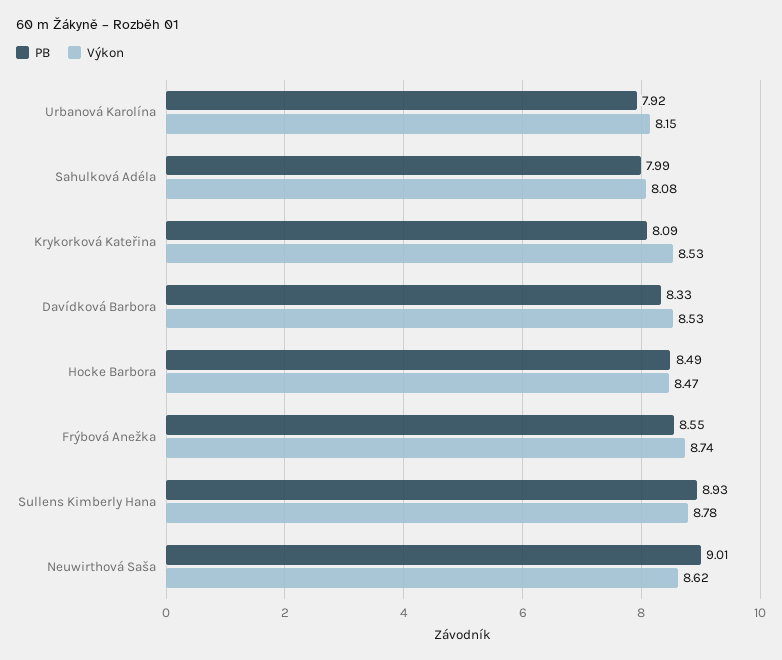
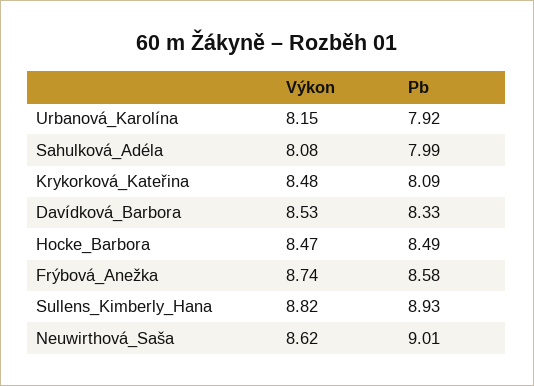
Výkon, Krykorková Kateřina: 8.53 -> 8.48
PB, Frýbová Anežka: 8.55 -> 8.58
Výkon, Sullens Kimberly Hana: 8.78 -> 8.82

